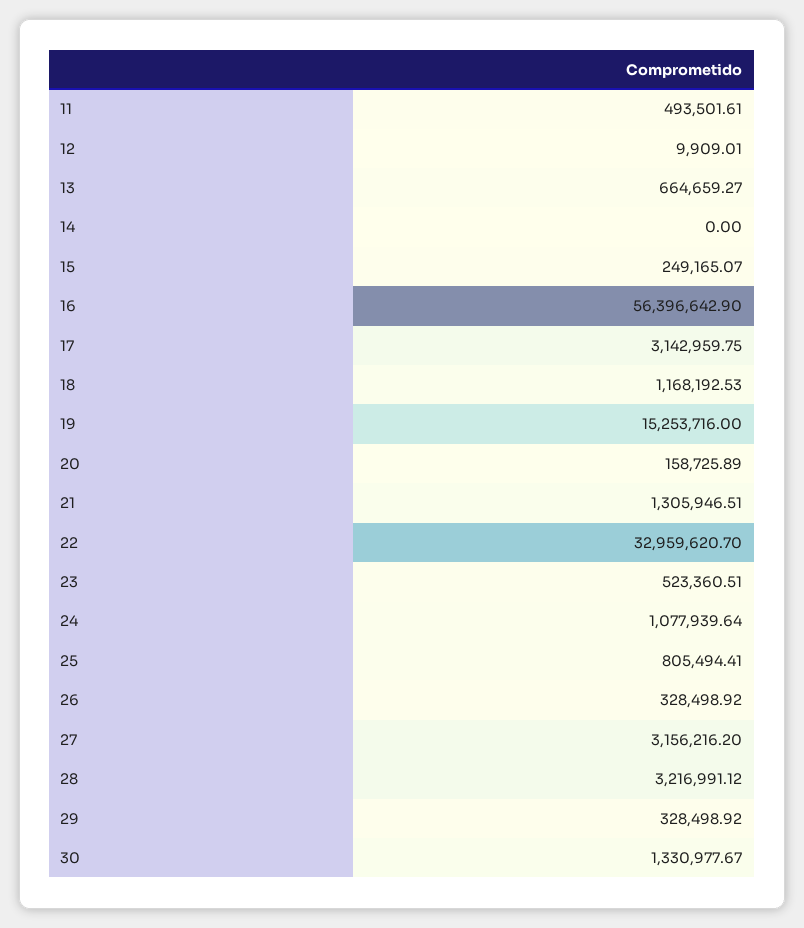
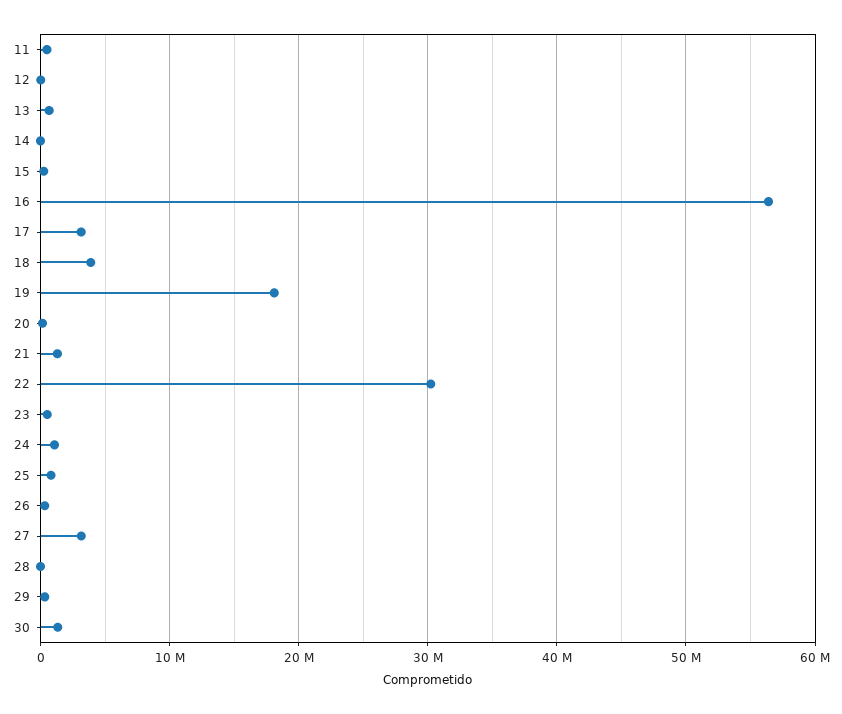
18: 1168192.53 -> 4000000
19: 15253716 -> 18000000
22: 32959620.7 -> 30000000
28: 3216991.12 -> 0

